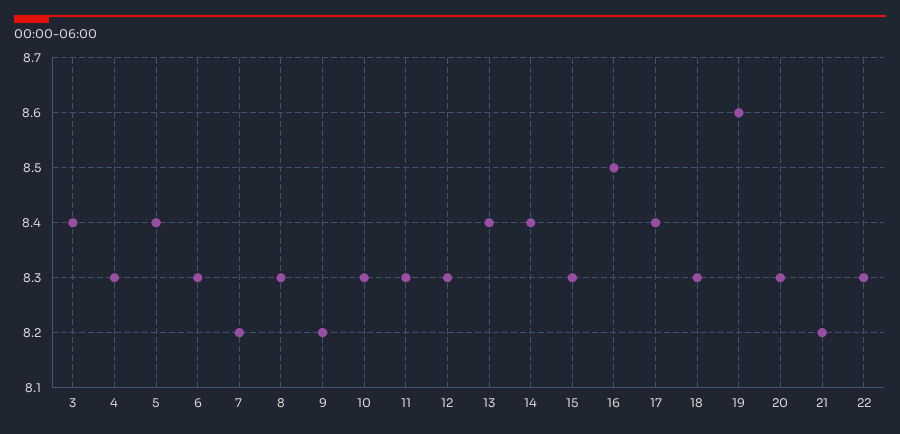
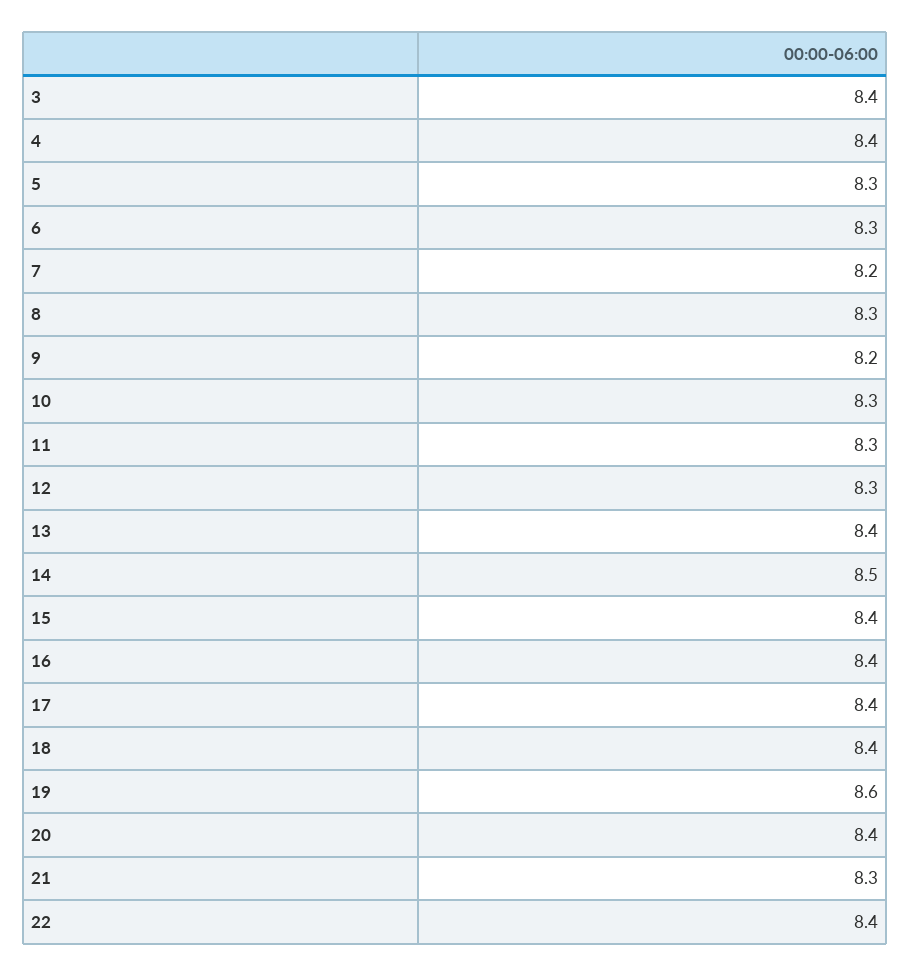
4: 8.3 -> 8.4
5: 8.4 -> 8.3
14: 8.4 -> 8.5
15: 8.3 -> 8.4
16: 8.5 -> 8.4
18: 8.3 -> 8.4
20: 8.3 -> 8.4
21: 8.2 -> 8.3
22: 8.3 -> 8.4

